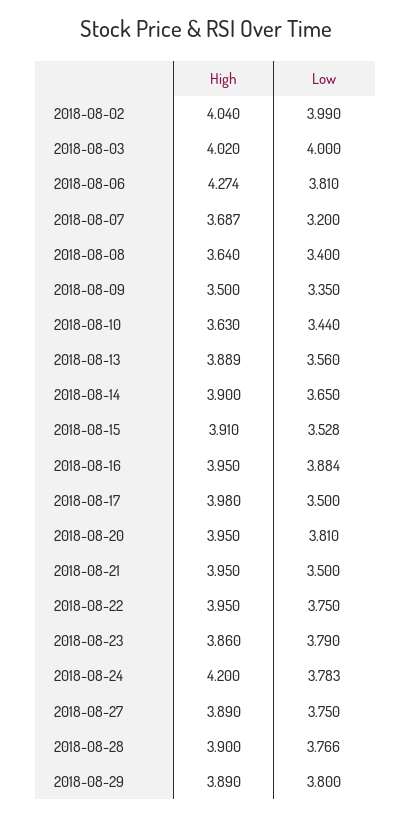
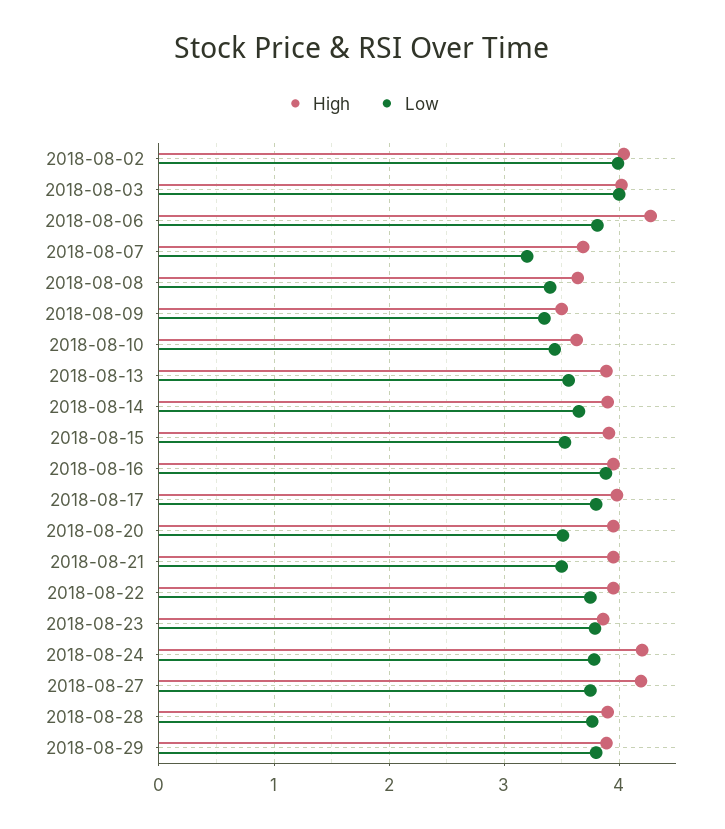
Low, 2018-08-17: 3.5 -> 3.8
Low, 2018-08-20: 3.81 -> 3.5
High, 2018-08-27: 3.89 -> 4.2

